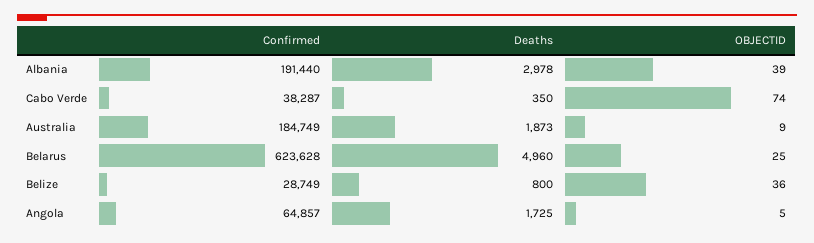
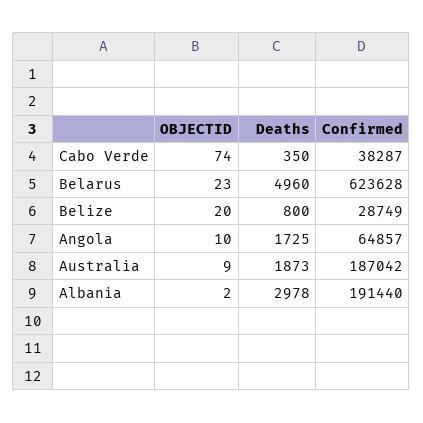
OBJECTID, Albania: 39 -> 2
Confirmed, Australia: 184749 -> 187042
OBJECTID, Belarus: 25 -> 23
OBJECTID, Belize: 36 -> 20
OBJECTID, Angola: 5 -> 10

